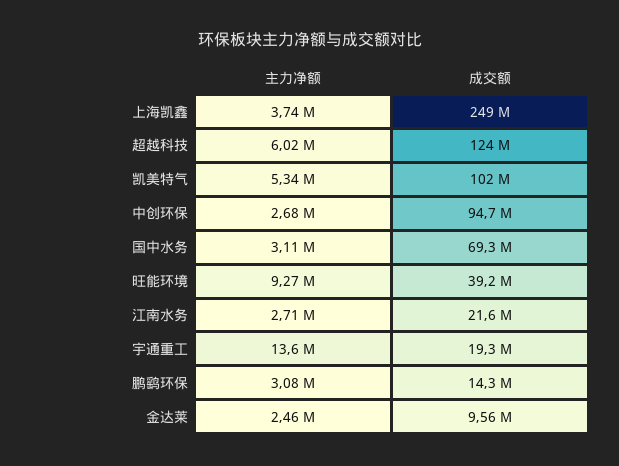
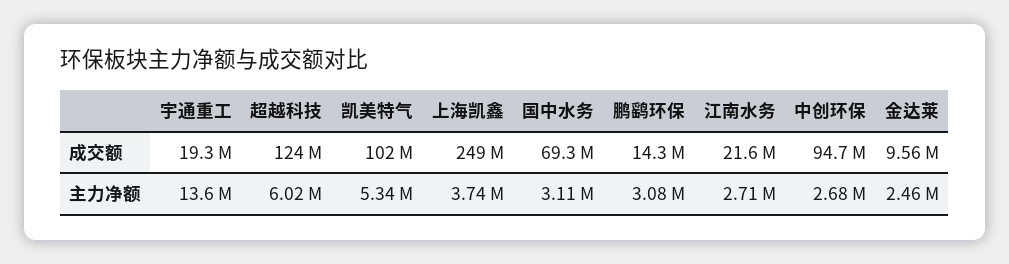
主力净额, 旺能环境: 9270000 -> none
成交额, 旺能环境: 39200000 -> none

